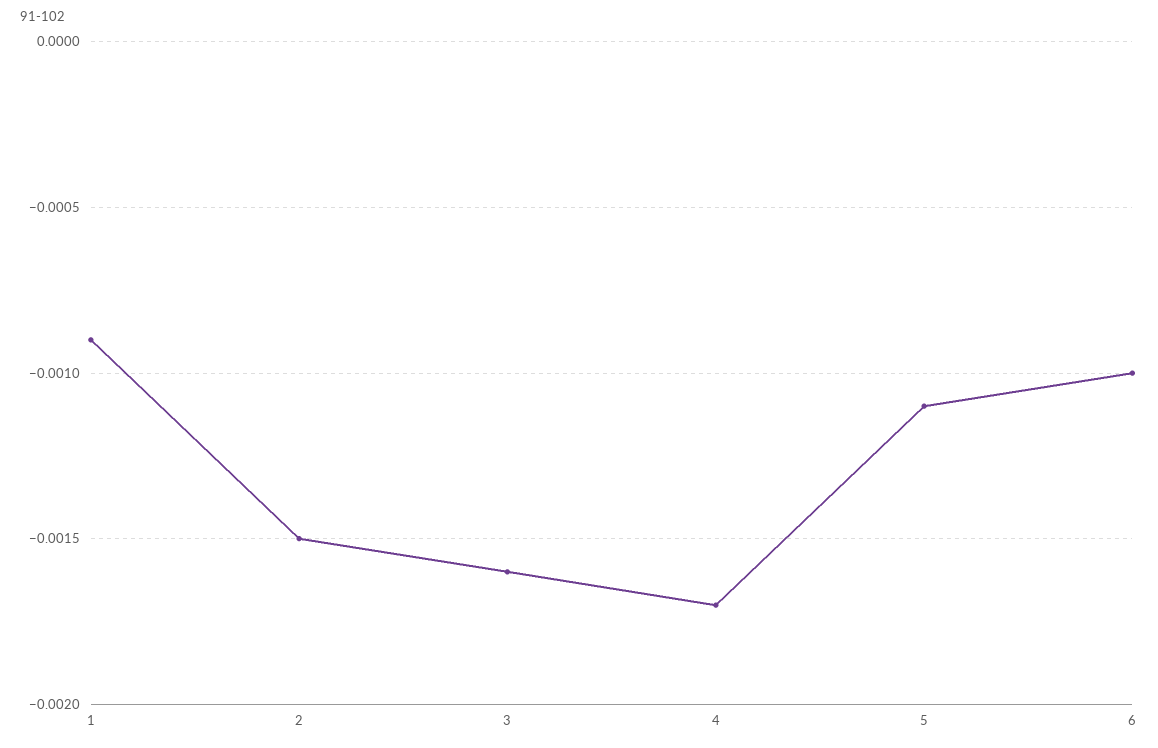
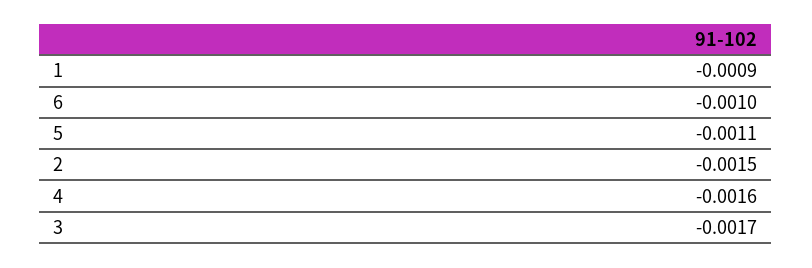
3: -0.0016 -> -0.0017
4: -0.0017 -> -0.0016

